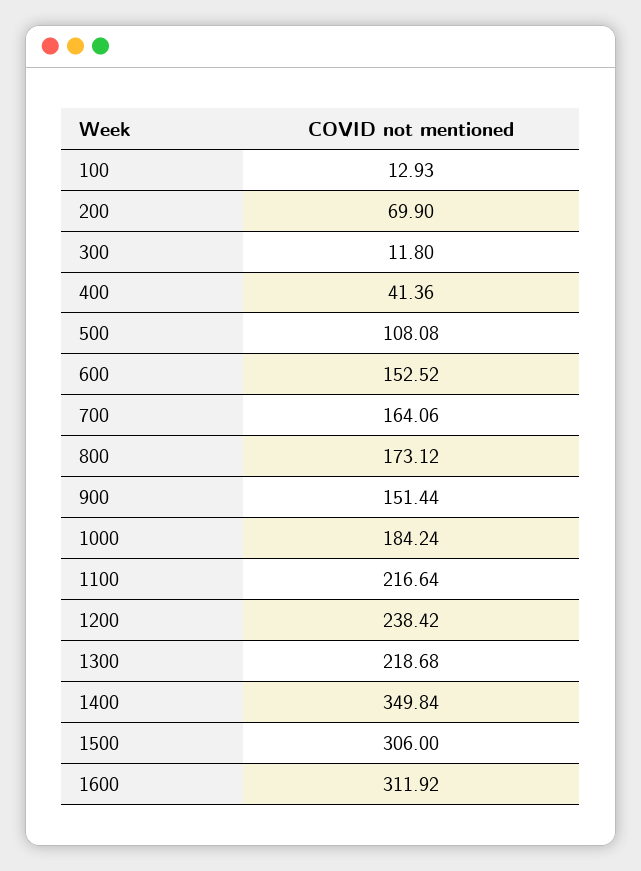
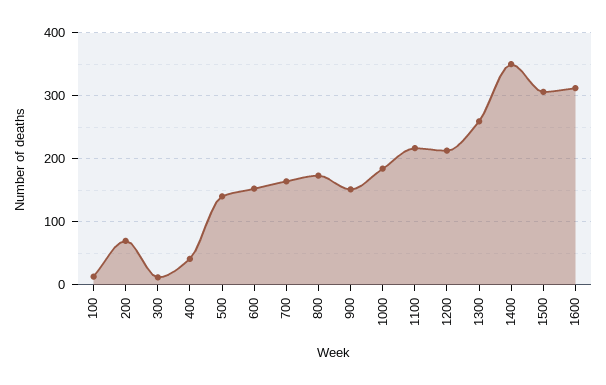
500: 108.08 -> 140
1200: 238.42 -> 210
1300: 218.68 -> 260

